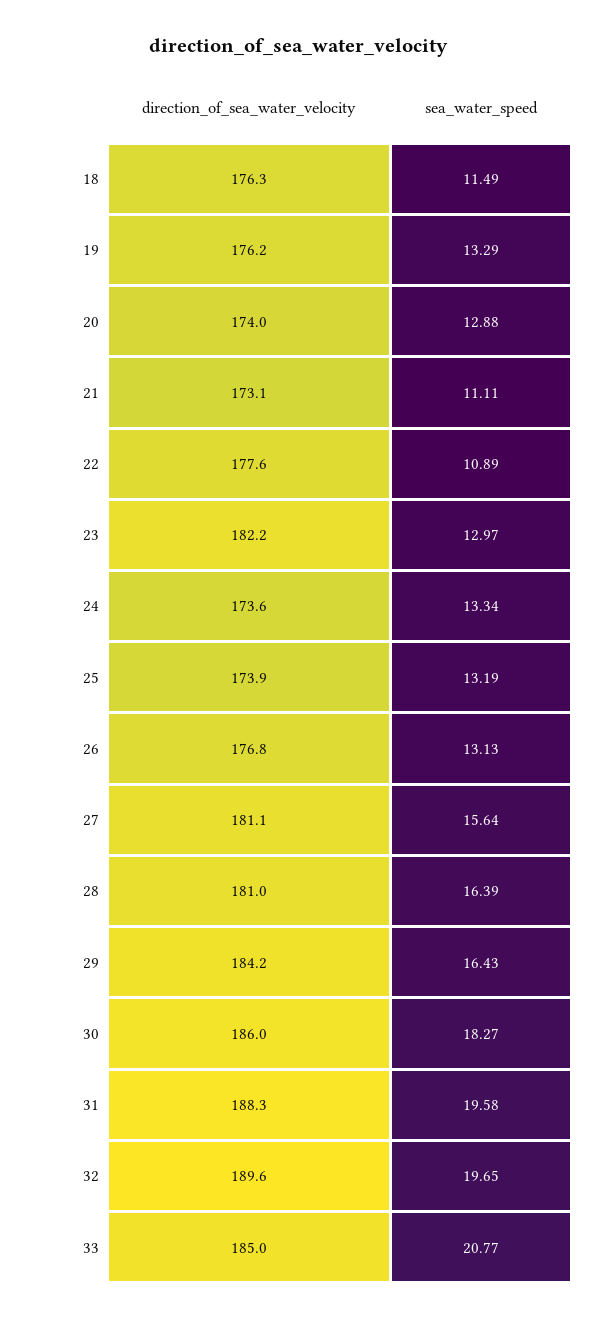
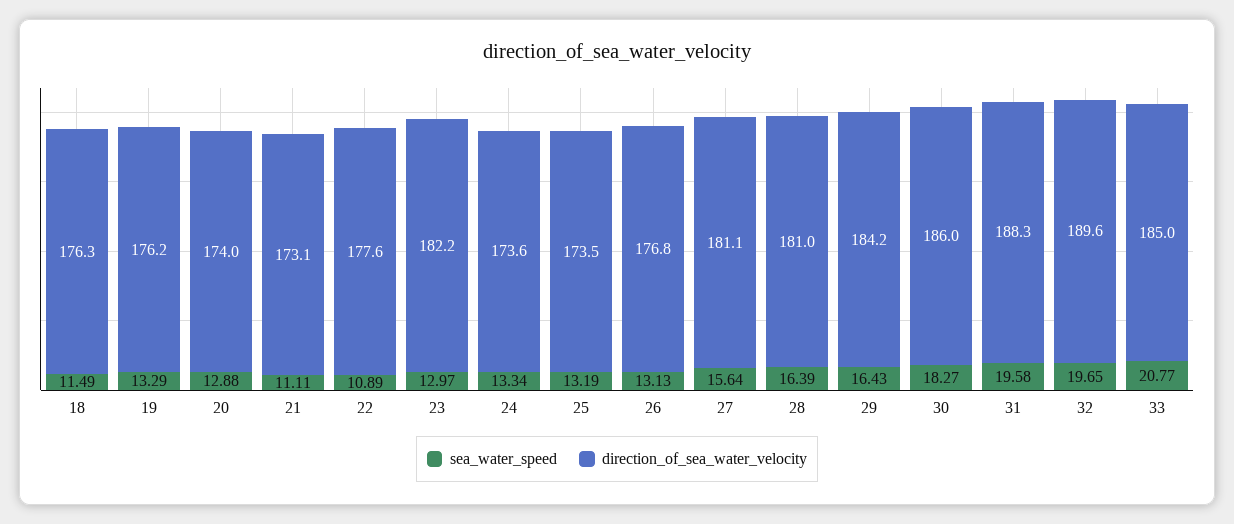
direction_of_sea_water_velocity, 25: 173.9 -> 173.5

